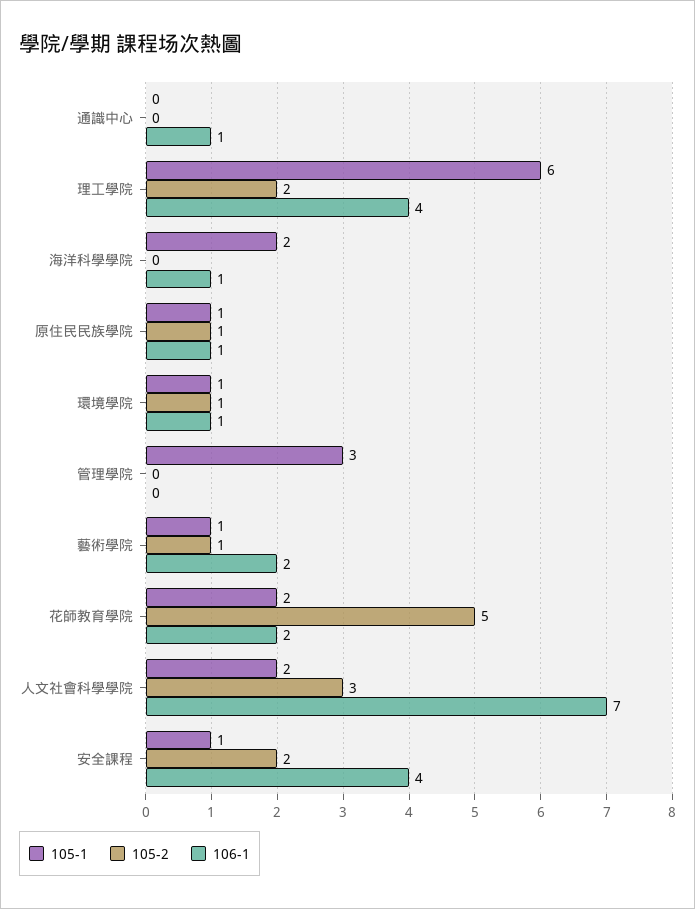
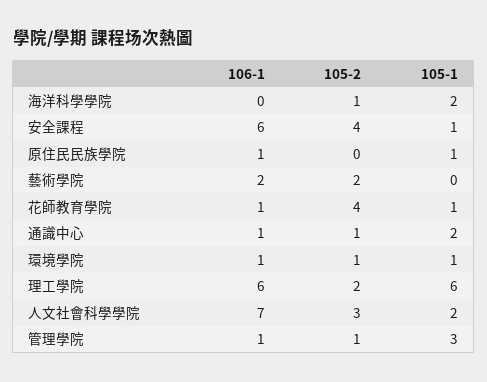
105-1, 通識中心: 0 -> 2
105-2, 通識中心: 0 -> 1
106-1, 理工學院: 4 -> 6
105-2, 海洋科學學院: 0 -> 1
106-1, 海洋科學學院: 1 -> 0
105-2, 原住民民族學院: 1 -> 0
105-2, 管理學院: 0 -> 1
106-1, 管理學院: 0 -> 1
105-1, 藝術學院: 1 -> 0
105-2, 藝術學院: 1 -> 2
105-1, 花師教育學院: 2 -> 1
105-2, 花師教育學院: 5 -> 4
106-1, 花師教育學院: 2 -> 1
105-2, 安全課程: 2 -> 4
106-1, 安全課程: 4 -> 6

